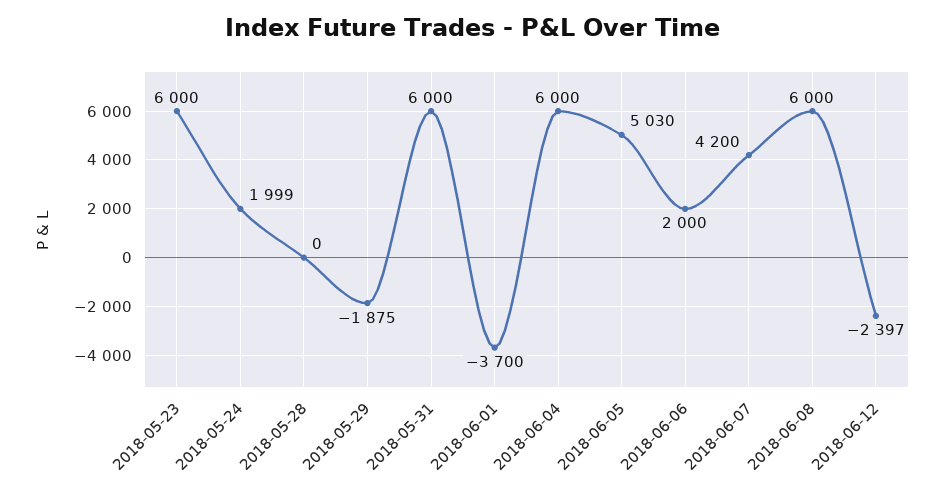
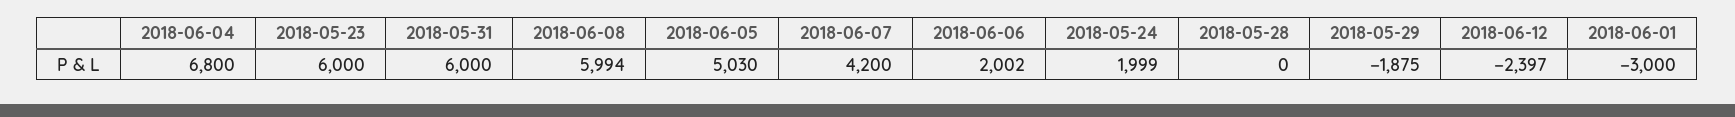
2018-06-01: -3700 -> -3000
2018-06-04: 6000 -> 6800
2018-06-06: 2000 -> 2002
2018-06-08: 6000 -> 5994

